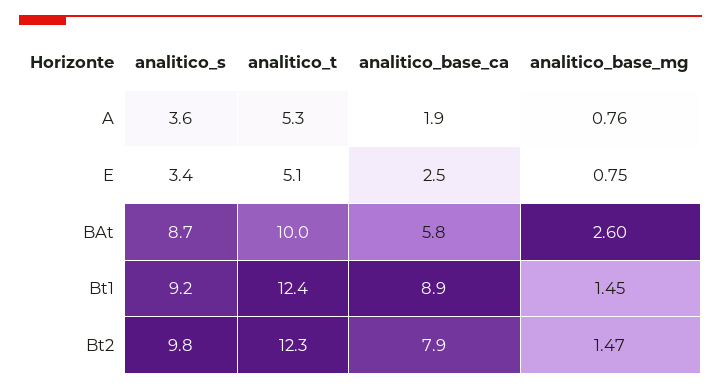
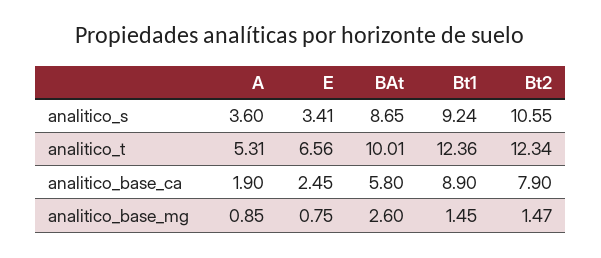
analitico_base_mg, A: 0.76 -> 0.85
analitico_t, E: 5.1 -> 6.56
analitico_s, Bt2: 9.8 -> 10.55

